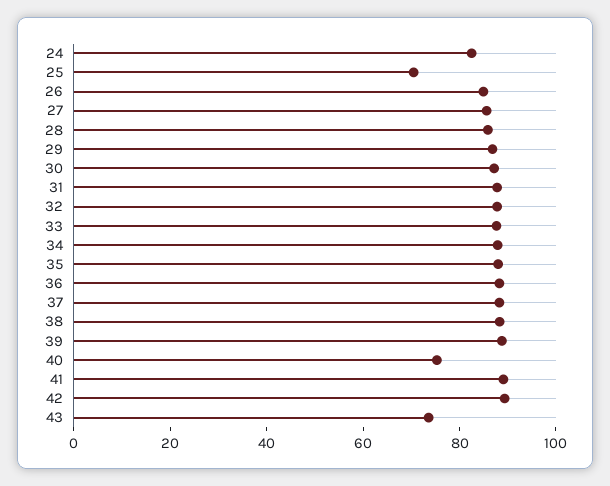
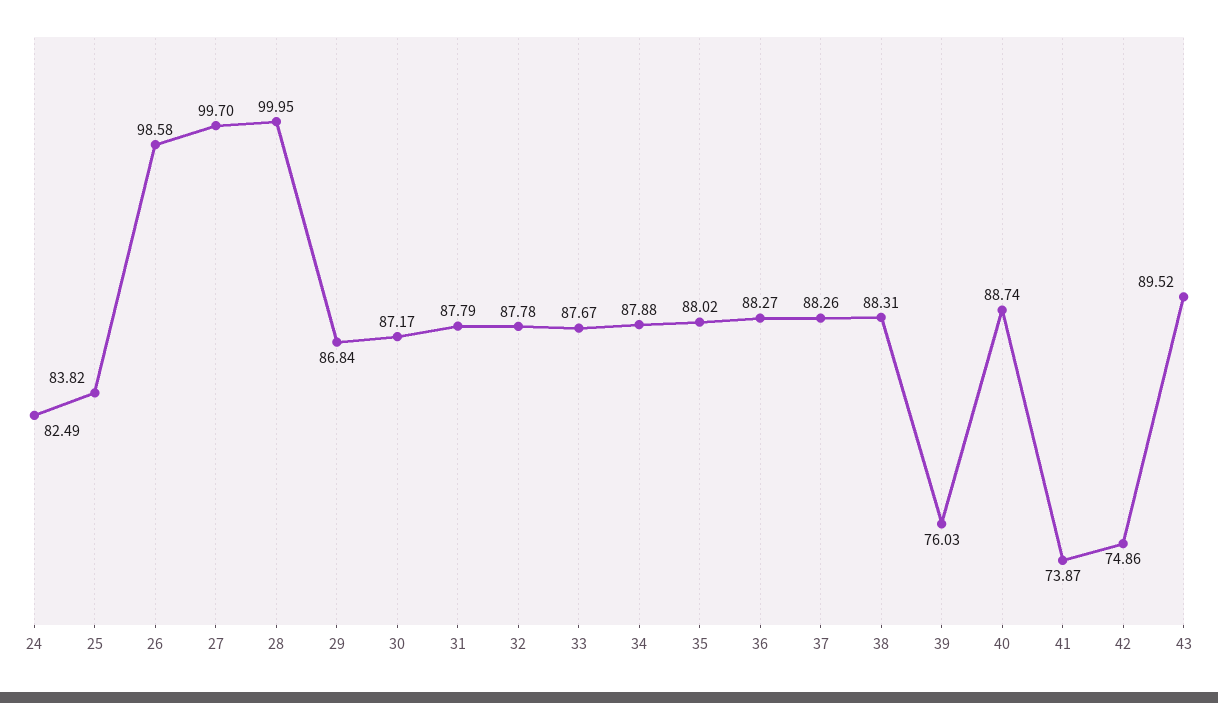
25: 70 -> 83.82
26: 85 -> 98.58
27: 85 -> 99.7
28: 85 -> 99.95
39: 90 -> 76.03
40: 75 -> 88.74
41: 90 -> 73.87
42: 90 -> 74.86
43: 75 -> 89.52

